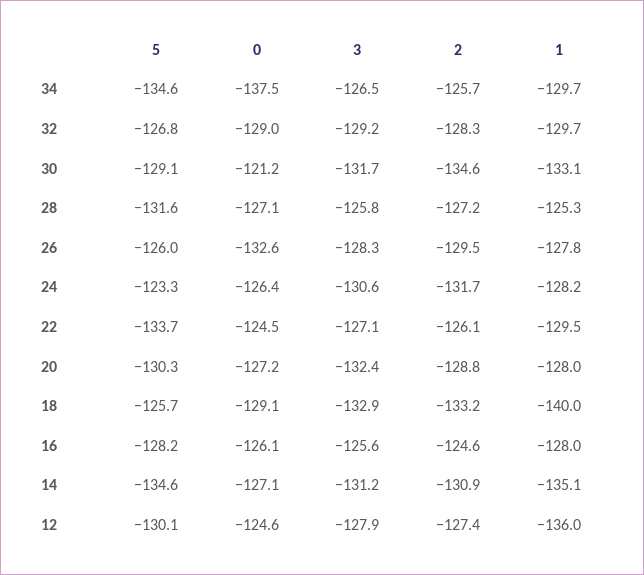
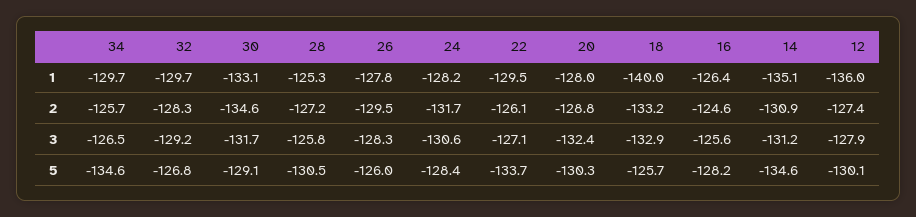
0, 34: -137.5 -> none
0, 32: -129 -> none
0, 30: -121.2 -> none
5, 28: -131.6 -> -130.5
0, 28: -127.1 -> none
0, 26: -132.6 -> none
5, 24: -123.3 -> -128.4
0, 24: -126.4 -> none
0, 22: -124.5 -> none
0, 20: -127.2 -> none
0, 18: -129.1 -> none
0, 16: -126.1 -> none
1, 16: -128 -> -126.4
0, 14: -127.1 -> none
0, 12: -124.6 -> none

